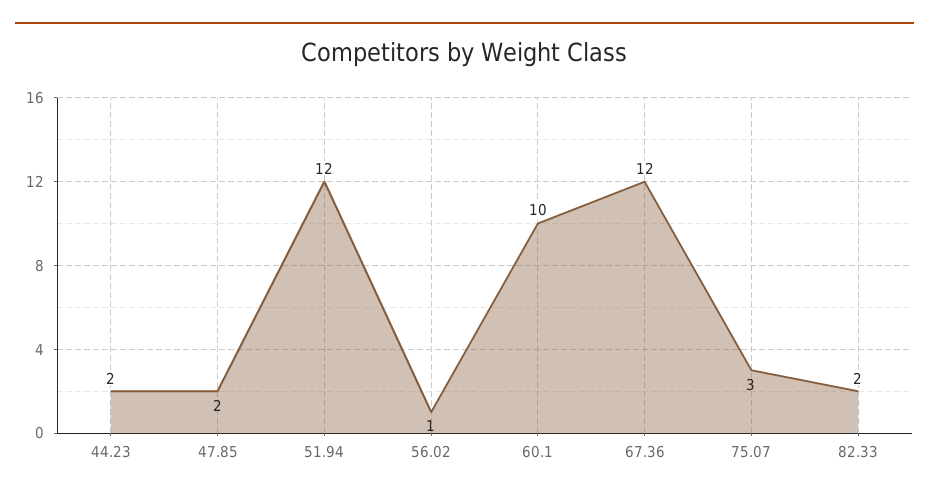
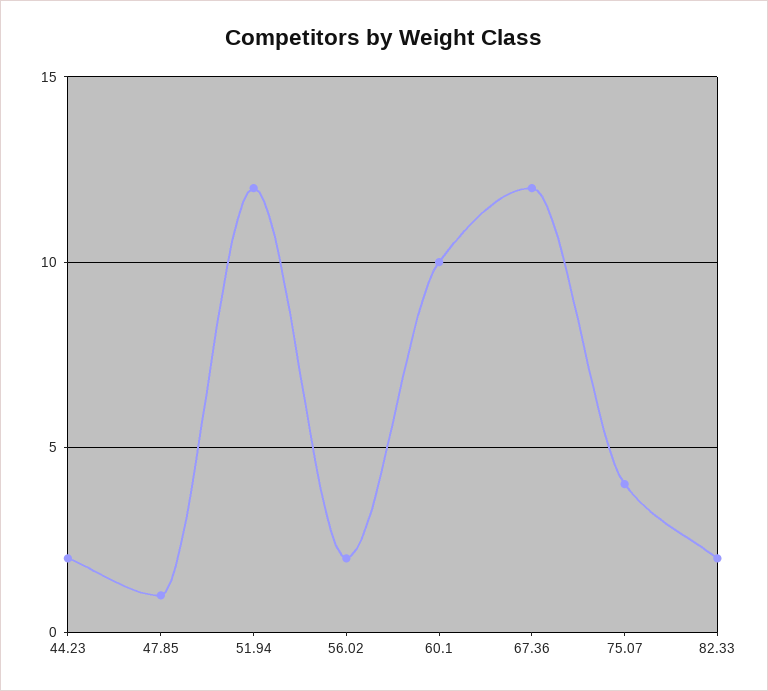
47.85: 2 -> 1
56.02: 1 -> 2
75.07: 3 -> 4

